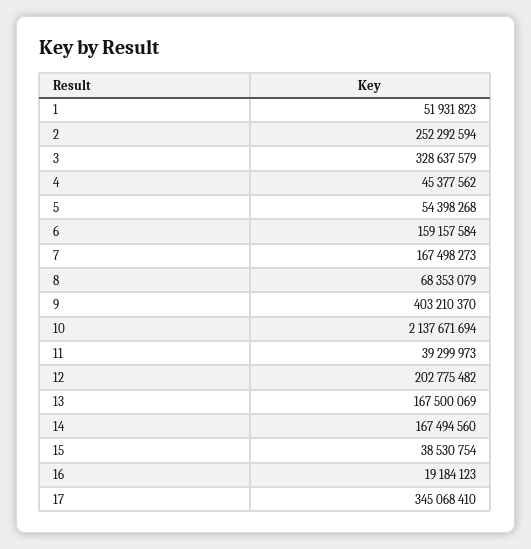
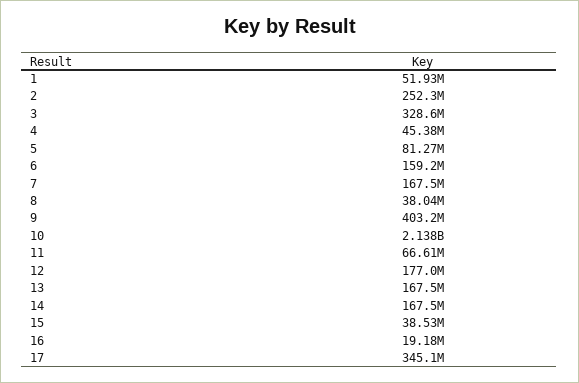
5: 54398268 -> 81270000
8: 68353079 -> 38040000
11: 39299973 -> 66610000
12: 202775482 -> 177000000

